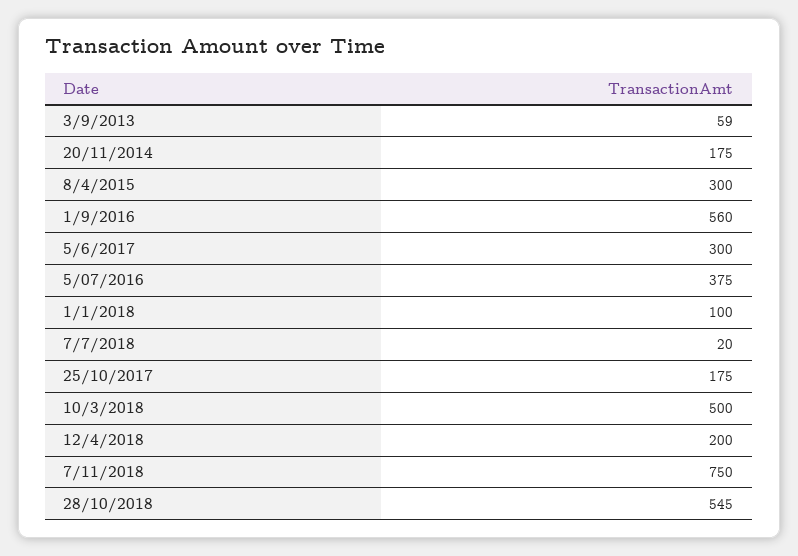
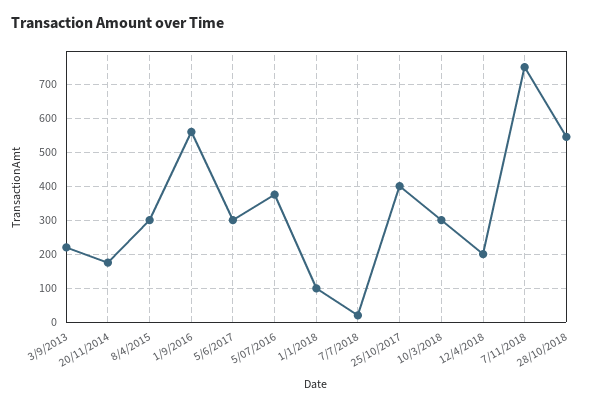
3/9/2013: 59 -> 220
25/10/2017: 175 -> 400
10/3/2018: 500 -> 300

